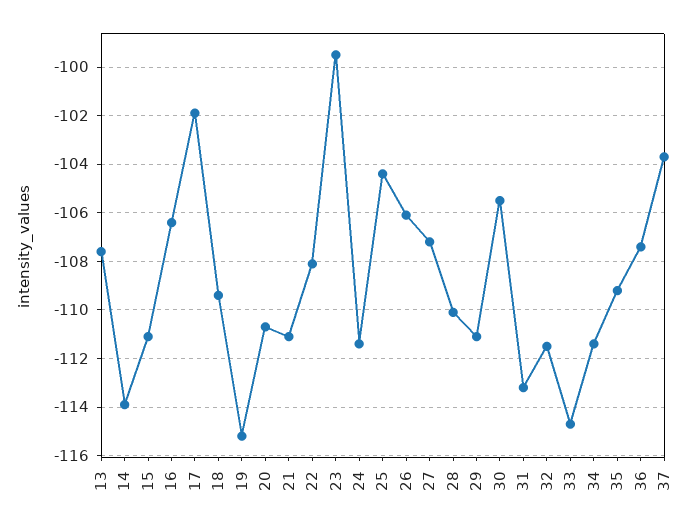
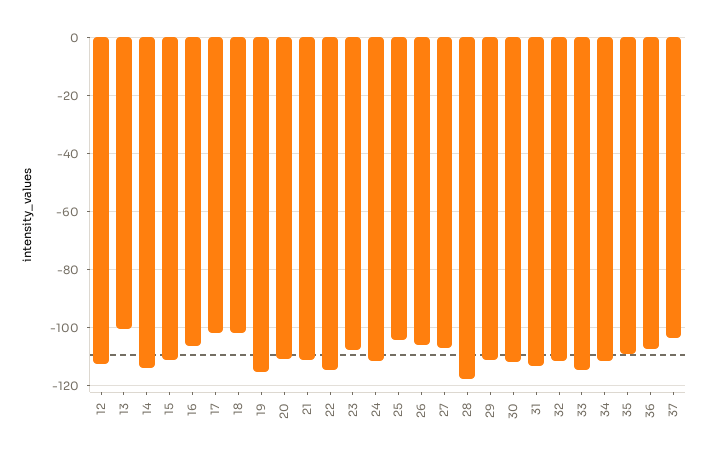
13: -107.5 -> -100
18: -109.5 -> -102.5
22: -108 -> -115
23: -99.5 -> -107.5
28: -110 -> -117.5
30: -105.5 -> -112.5
12: none -> -112.5

